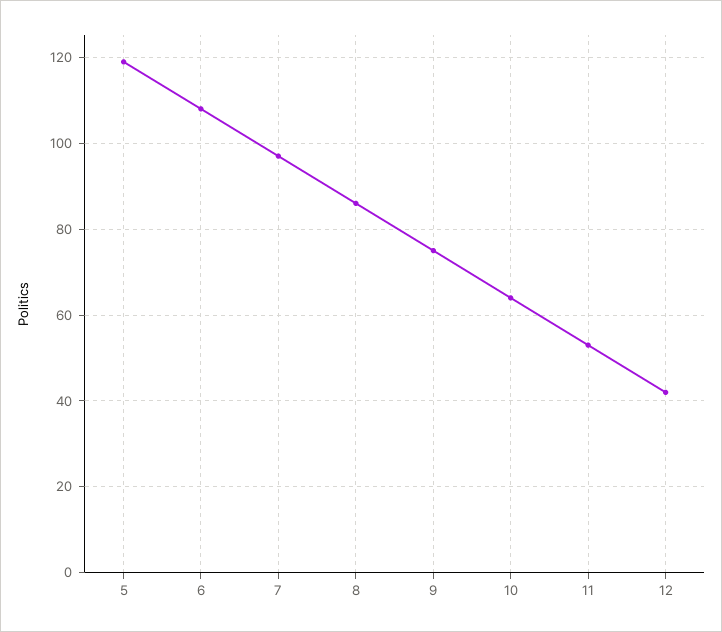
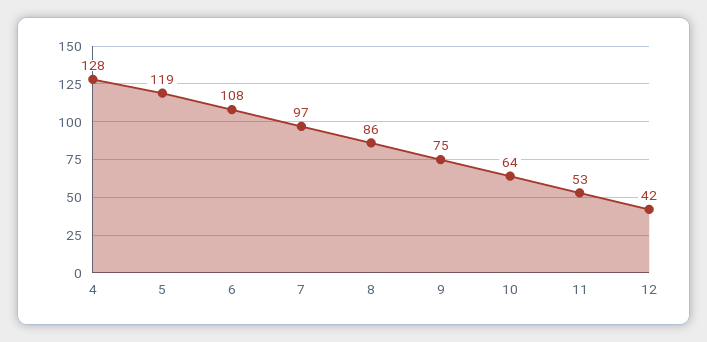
4: none -> 128

